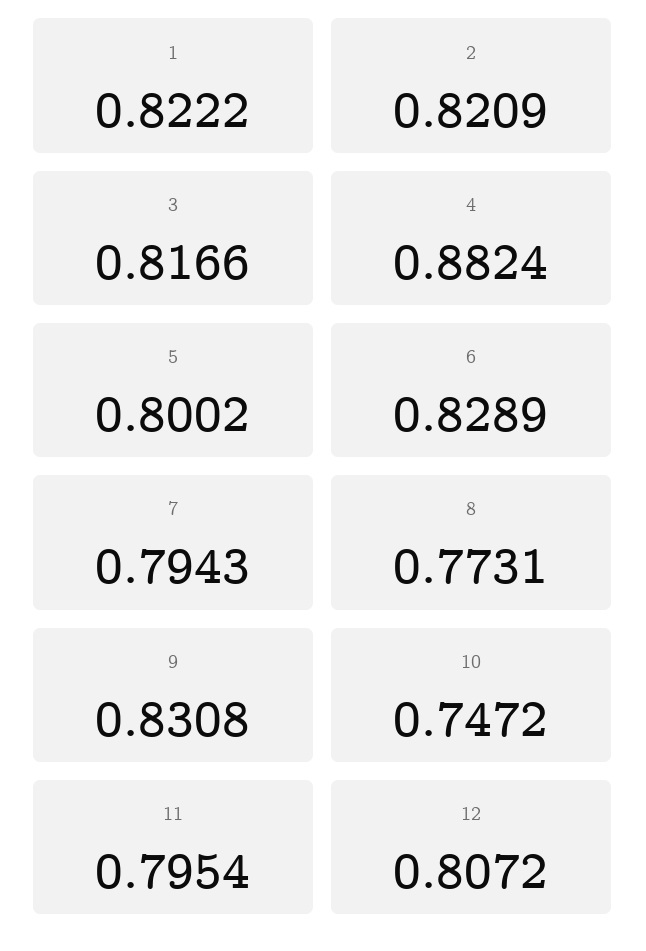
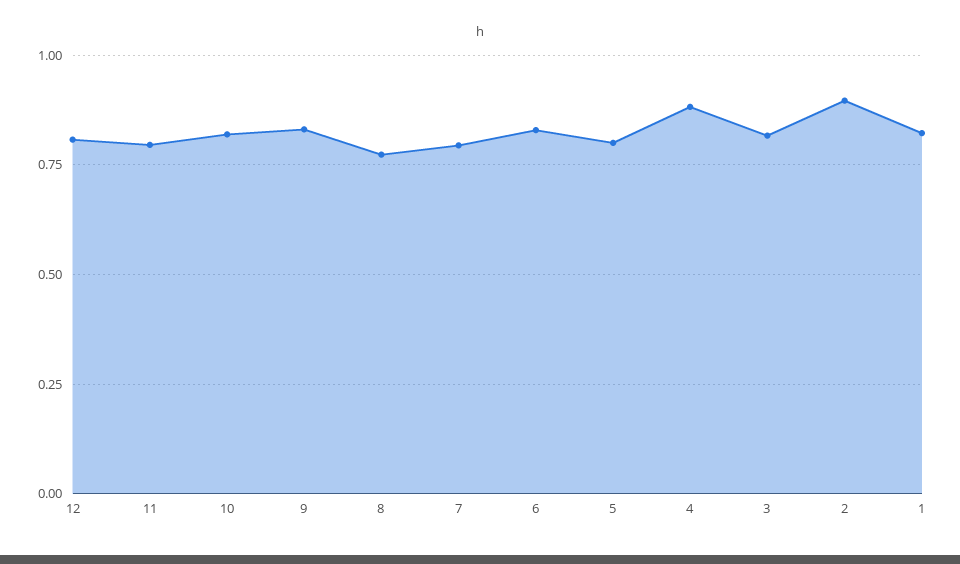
2: 0.8209 -> 0.9
10: 0.7472 -> 0.825

